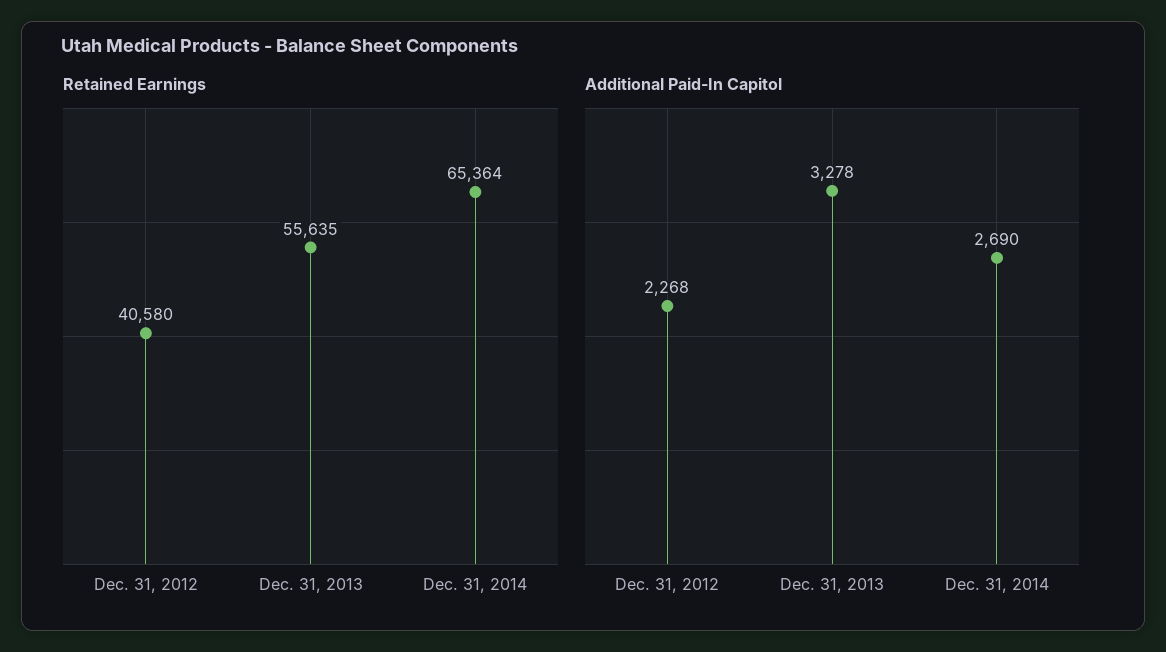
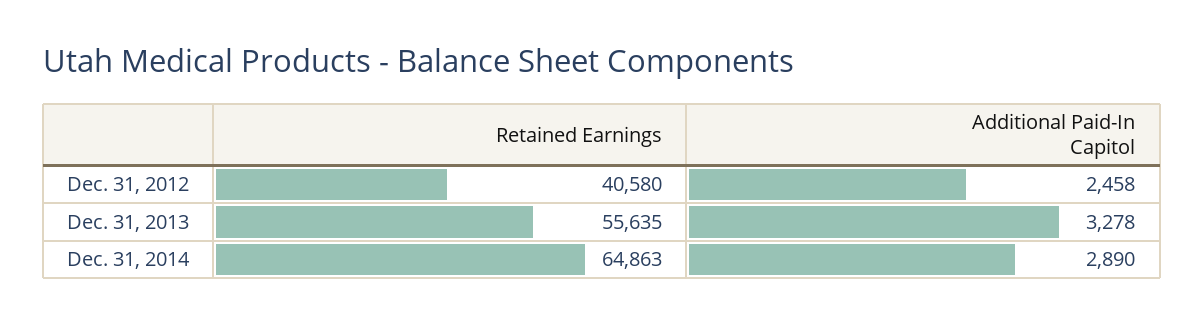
Retained Earnings, Dec. 31, 2014: 65364 -> 64863
Additional Paid-In Capitol, Dec. 31, 2012: 2268 -> 2458
Additional Paid-In Capitol, Dec. 31, 2014: 2690 -> 2890

